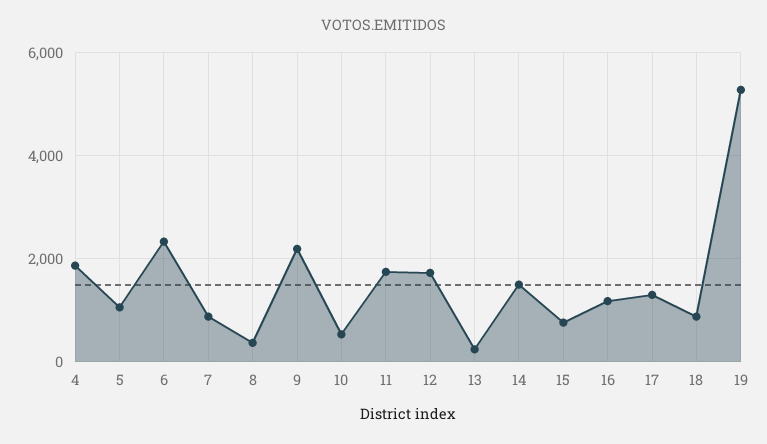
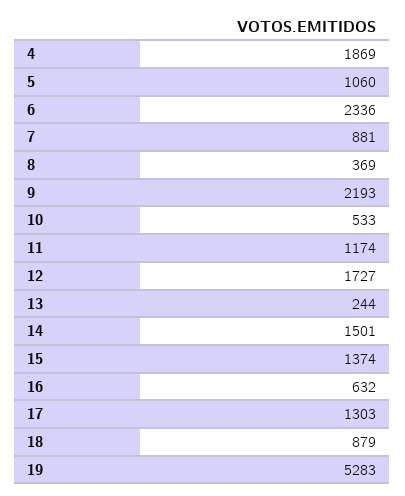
11: 1800 -> 1174
15: 800 -> 1374
16: 1200 -> 632

